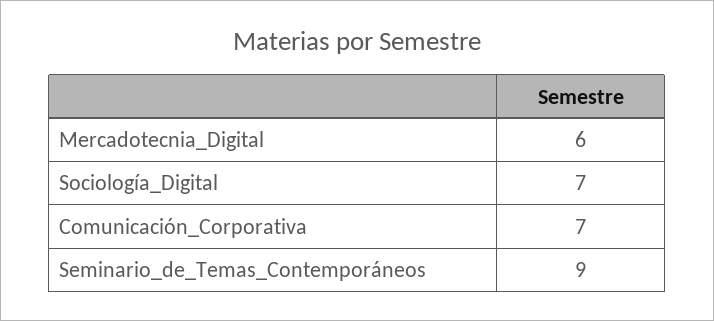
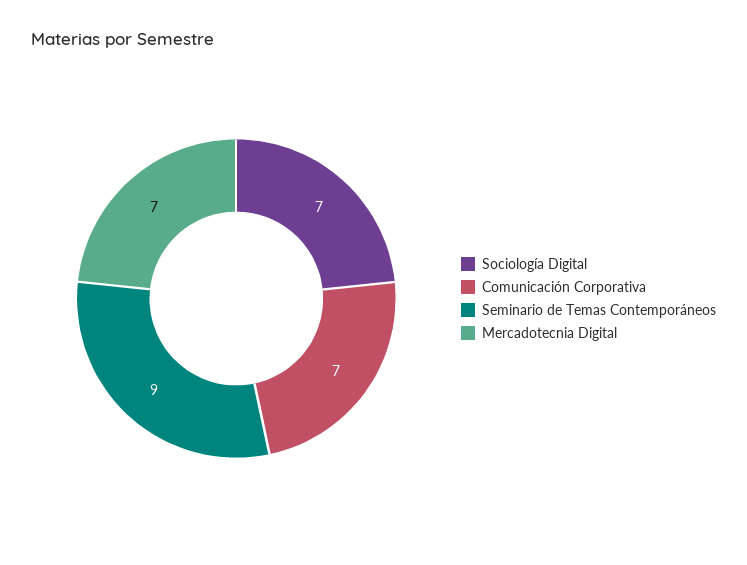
Mercadotecnia_Digital: 6 -> 7

